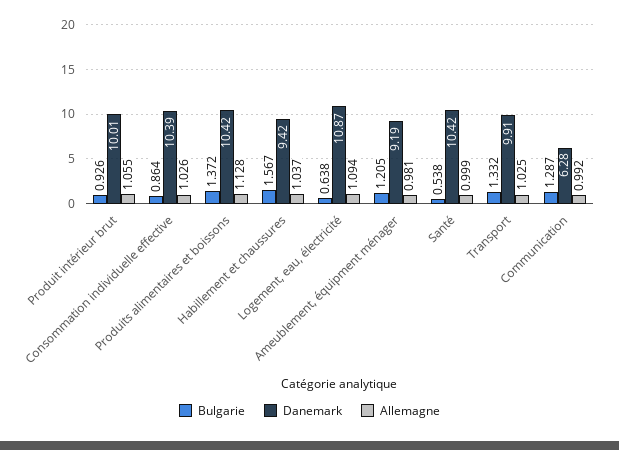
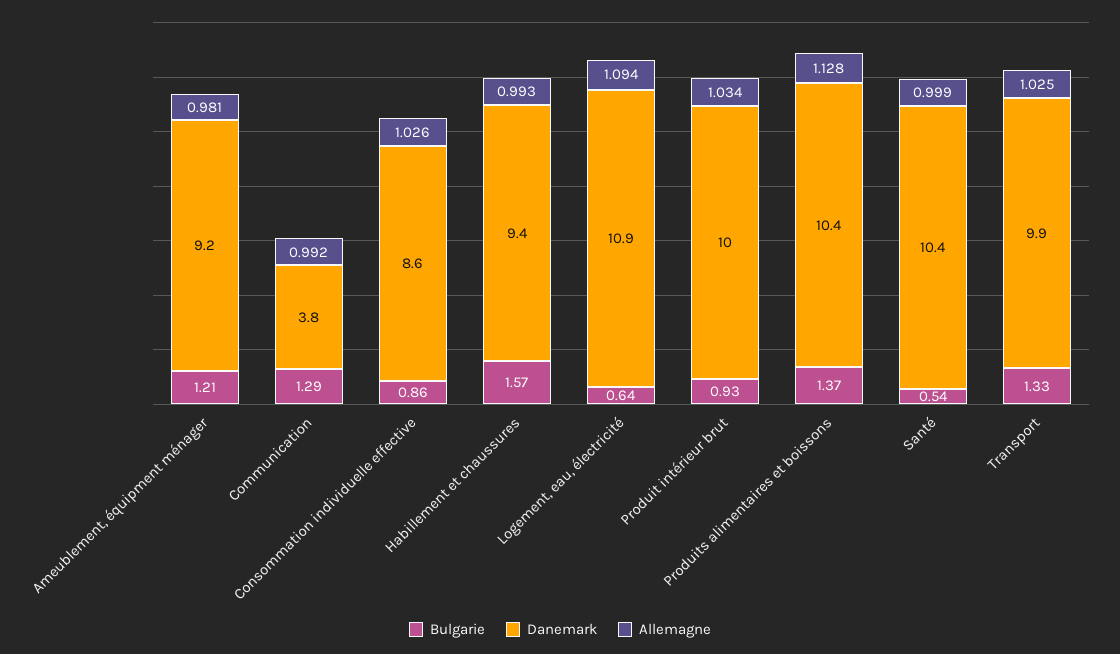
Allemagne, Produit intérieur brut: 1.055 -> 1.034
Danemark, Consommation individuelle effective: 10.39 -> 8.6
Allemagne, Habillement et chaussures: 1.037 -> 0.993
Danemark, Communication: 6.28 -> 3.8

